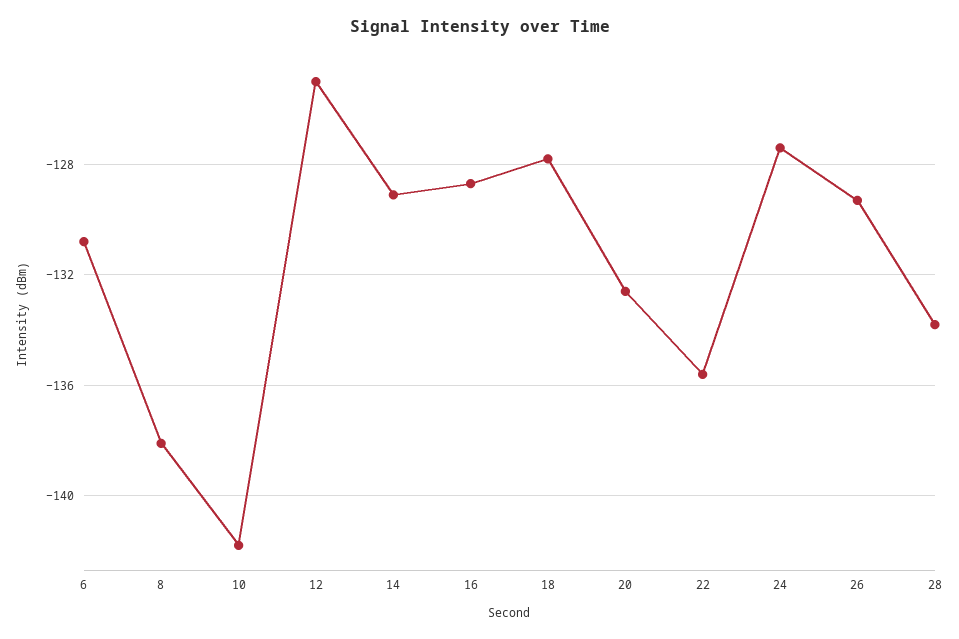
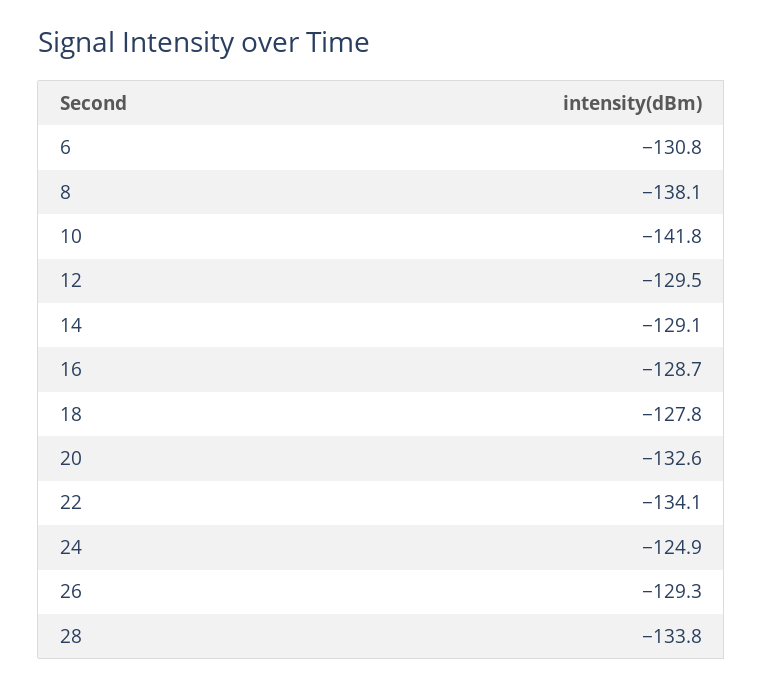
12: -125 -> -129.5
22: -135.5 -> -134.1
24: -127.5 -> -124.9

